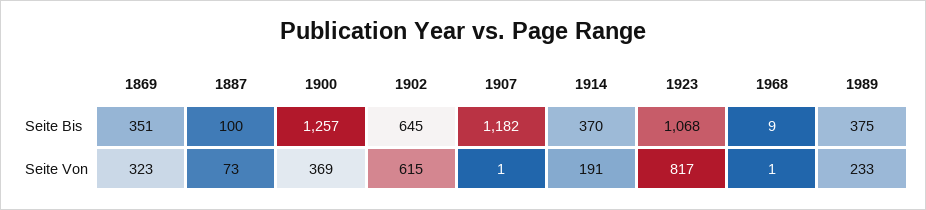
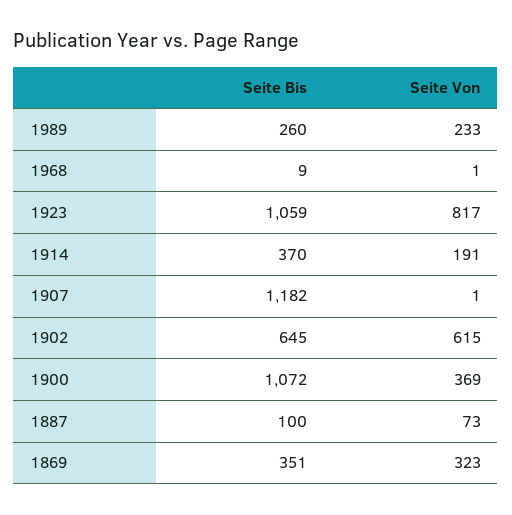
1900, Seite Bis: 1257 -> 1072
1923, Seite Bis: 1068 -> 1059
1989, Seite Bis: 375 -> 260

